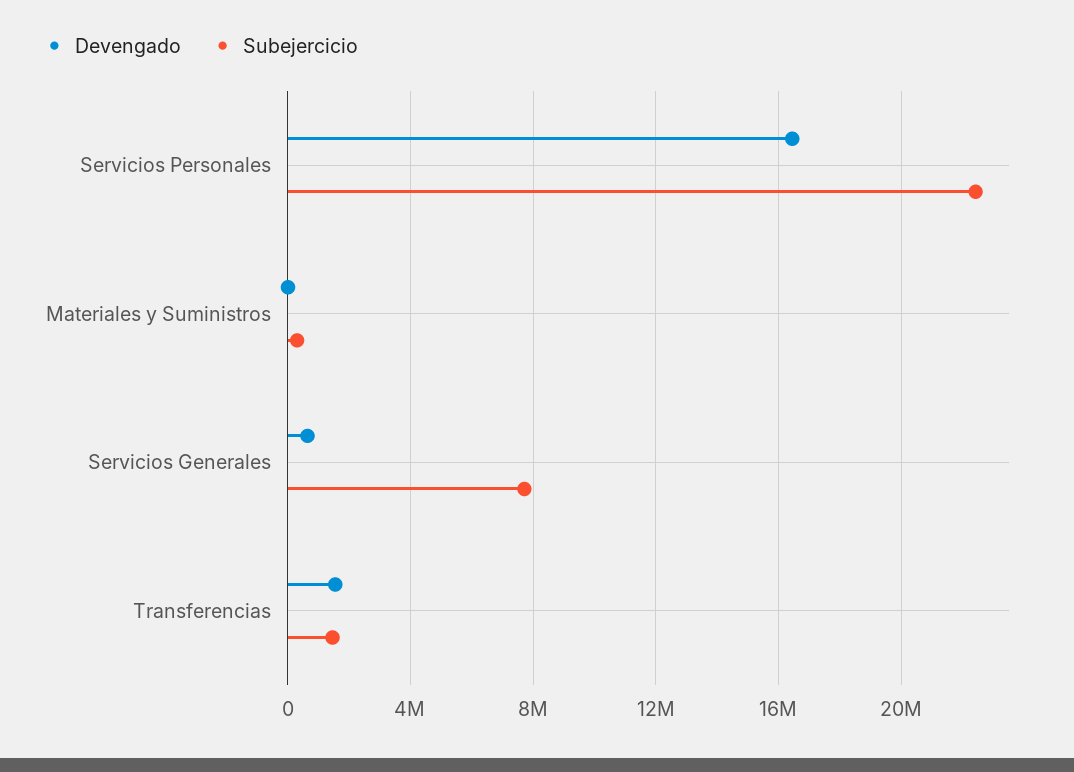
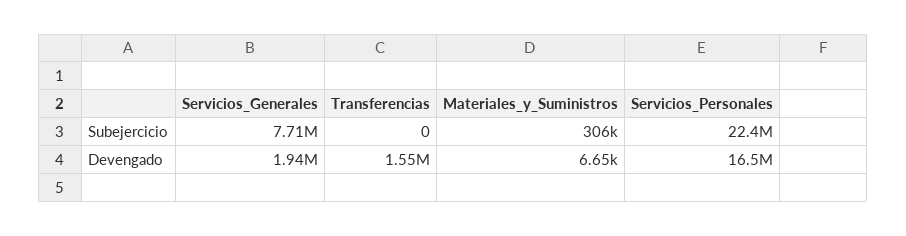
Devengado, Servicios Generales: 500000 -> 1940000
Subejercicio, Transferencias: 1500000 -> 0

